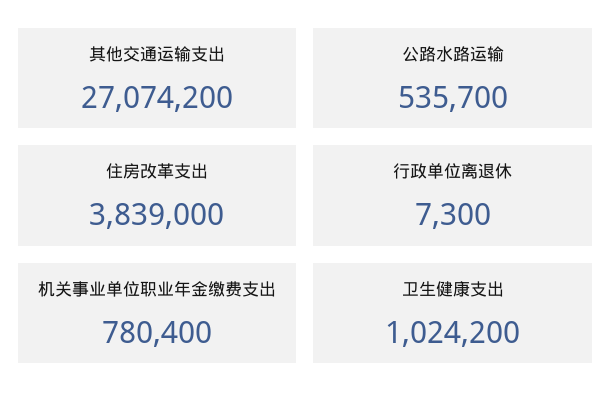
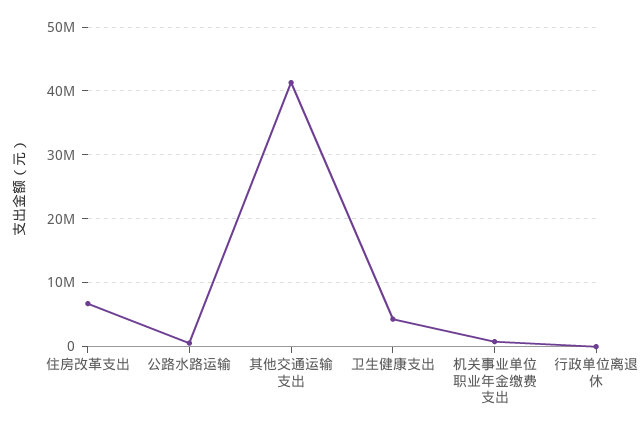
其他交通运输支出: 27074200 -> 41000000
住房改革支出: 3839000 -> 7000000
卫生健康支出: 1024200 -> 4000000

